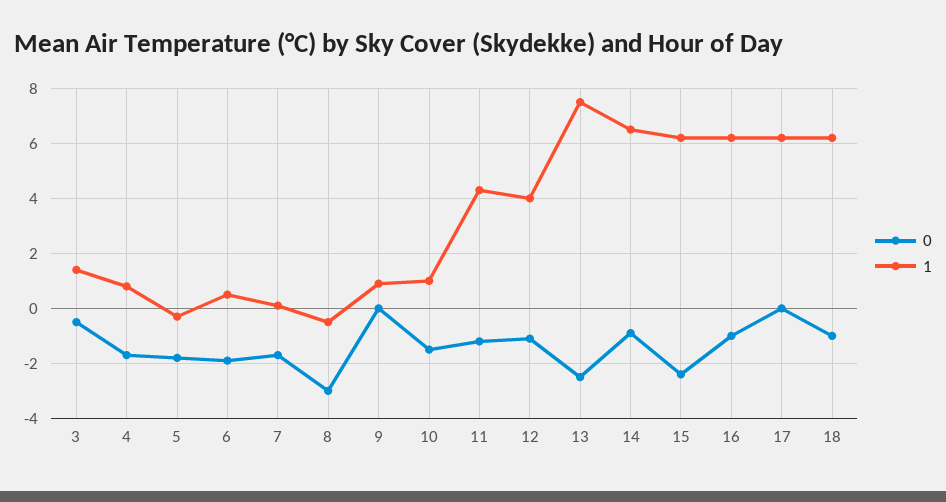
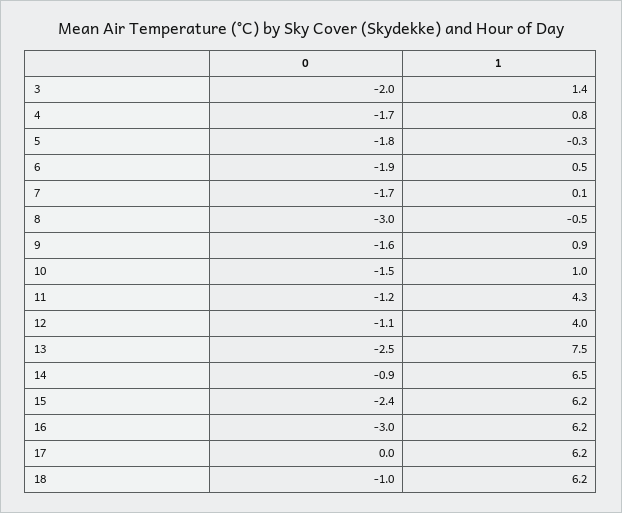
0, 3: -0.5 -> -2
0, 9: 0 -> -1.6
0, 16: -1 -> -3

